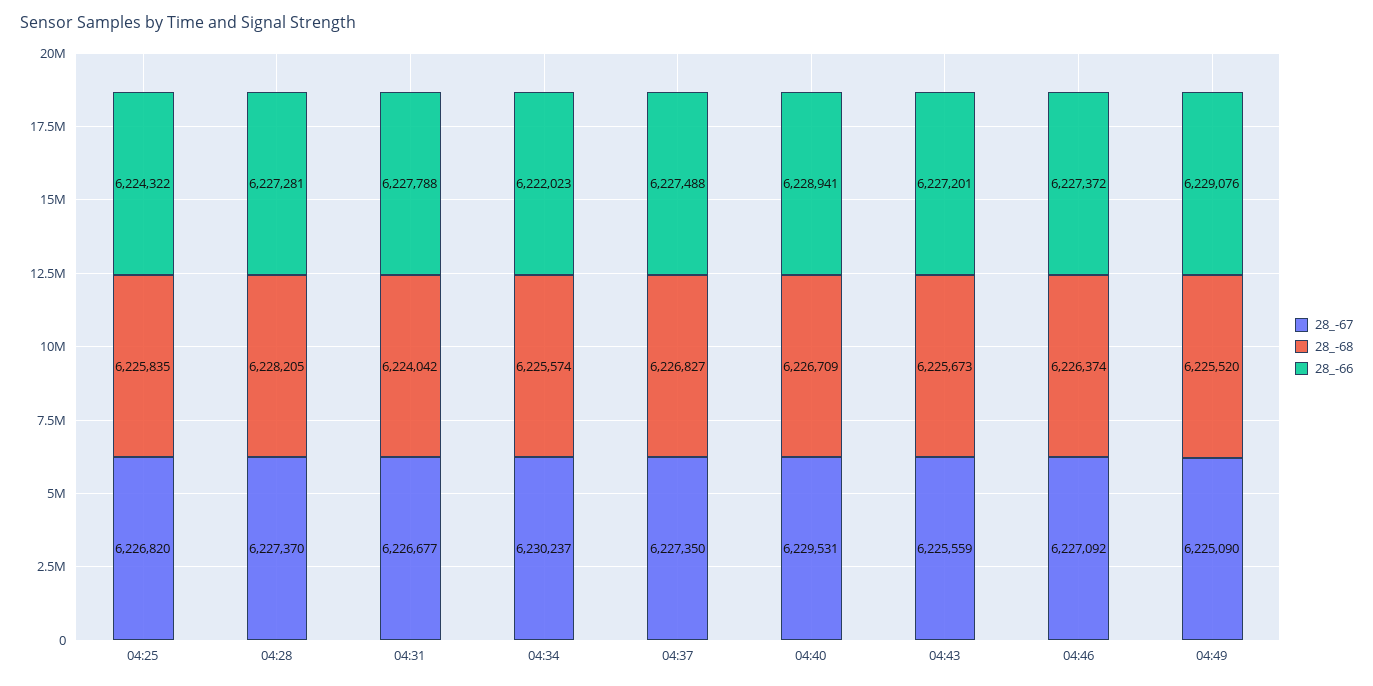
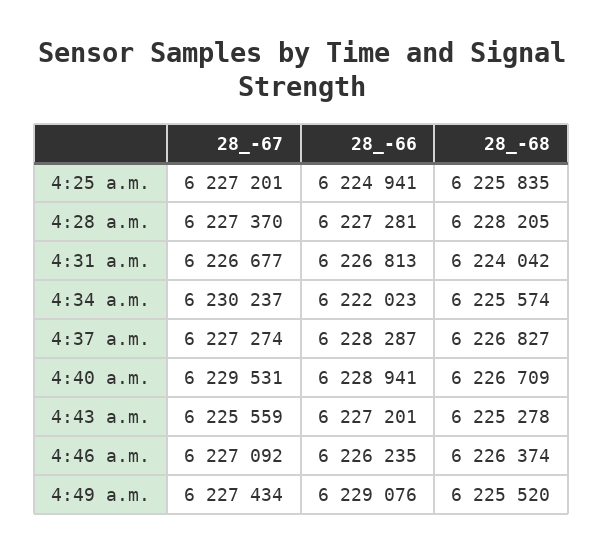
28_-67, 04:25: 6226820 -> 6227201
28_-66, 04:25: 6224322 -> 6224941
28_-66, 04:31: 6227788 -> 6226813
28_-67, 04:37: 6227350 -> 6227274
28_-66, 04:37: 6227488 -> 6228287
28_-68, 04:43: 6225673 -> 6225278
28_-66, 04:46: 6227372 -> 6226235
28_-67, 04:49: 6225090 -> 6227434

